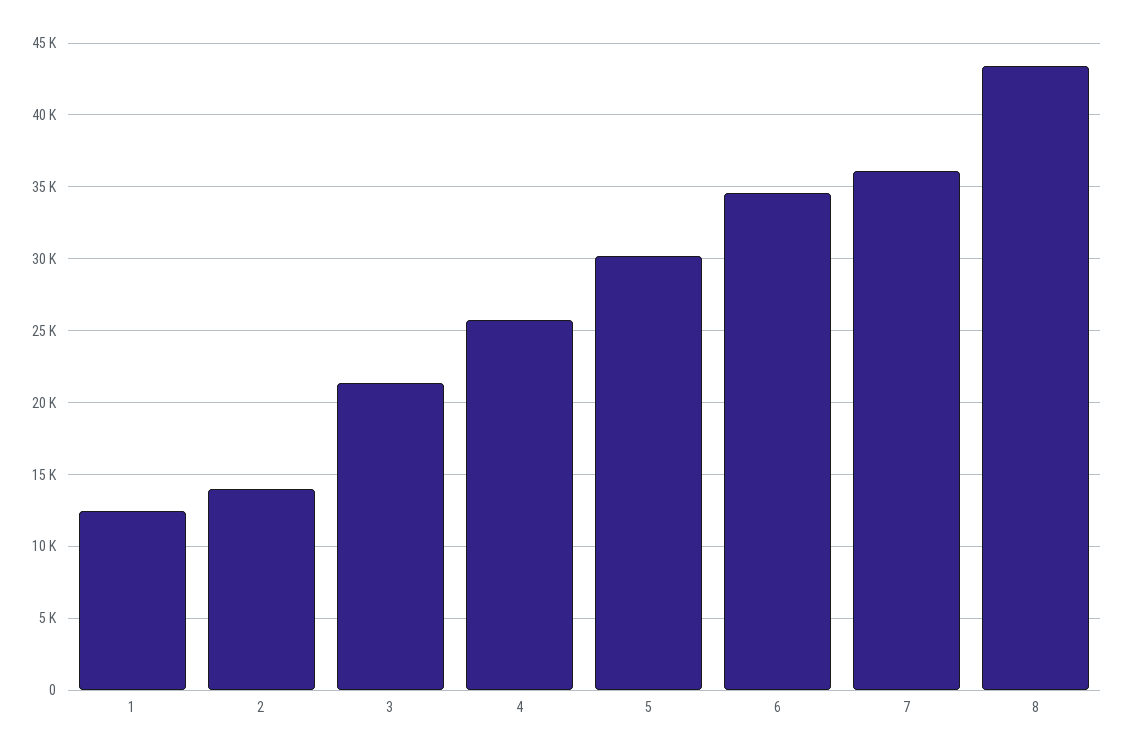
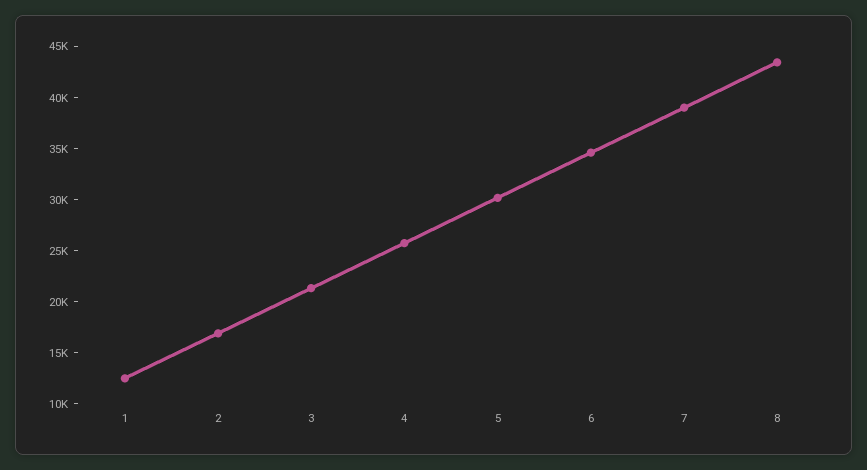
2: 14000 -> 17000
7: 36000 -> 39000

